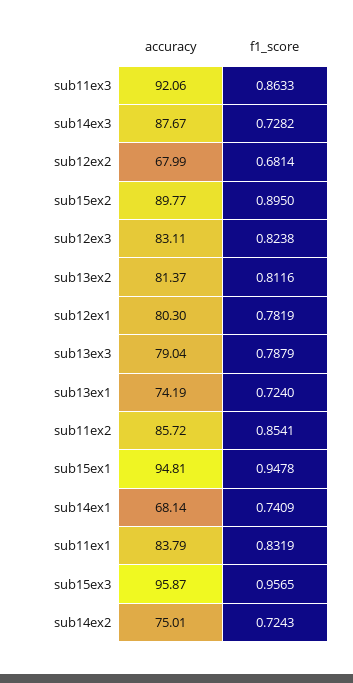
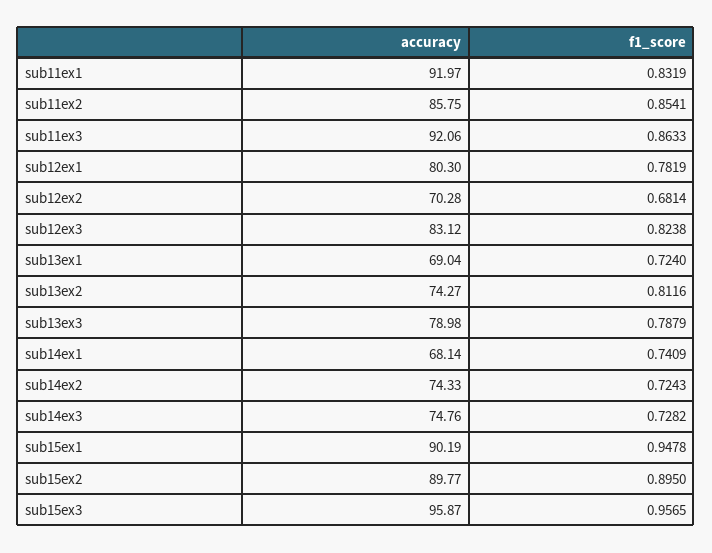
accuracy, sub14ex3: 87.67 -> 74.76
accuracy, sub12ex2: 67.99 -> 70.28
accuracy, sub12ex3: 83.11 -> 83.12
accuracy, sub13ex2: 81.37 -> 74.27
accuracy, sub13ex3: 79.04 -> 78.98
accuracy, sub13ex1: 74.19 -> 69.04
accuracy, sub11ex2: 85.72 -> 85.75
accuracy, sub15ex1: 94.81 -> 90.19
accuracy, sub11ex1: 83.79 -> 91.97
accuracy, sub14ex2: 75.01 -> 74.33

